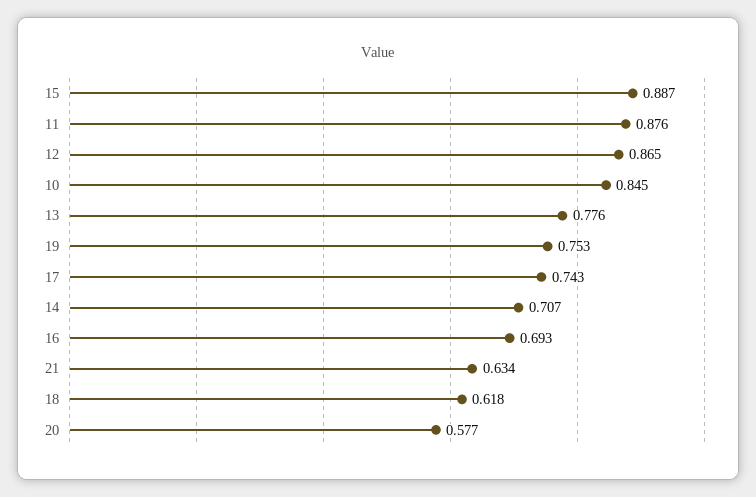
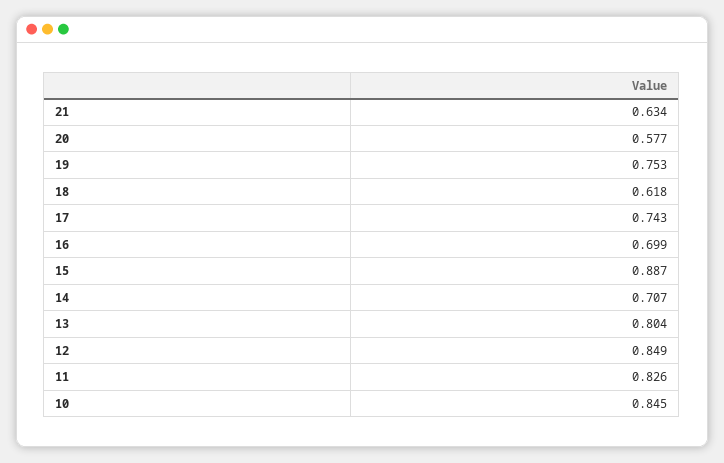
11: 0.876 -> 0.826
12: 0.865 -> 0.849
13: 0.776 -> 0.804
16: 0.693 -> 0.699

